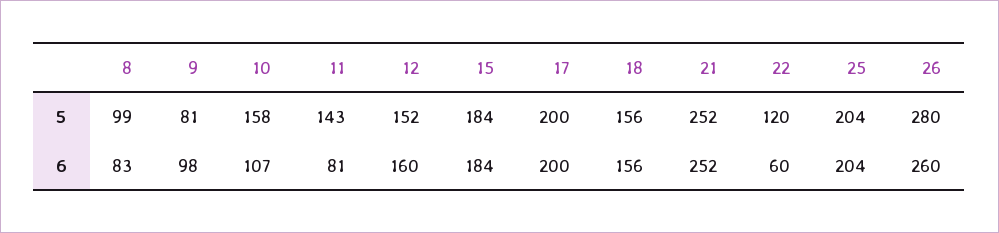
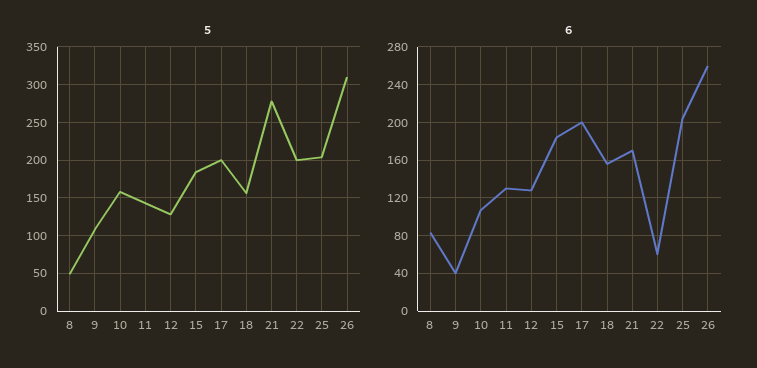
5, 8: 99 -> 50
5, 9: 81 -> 110
5, 12: 152 -> 130
5, 21: 252 -> 280
5, 22: 120 -> 200
5, 26: 280 -> 310
6, 9: 98 -> 40
6, 11: 81 -> 130
6, 12: 160 -> 130
6, 21: 252 -> 170

